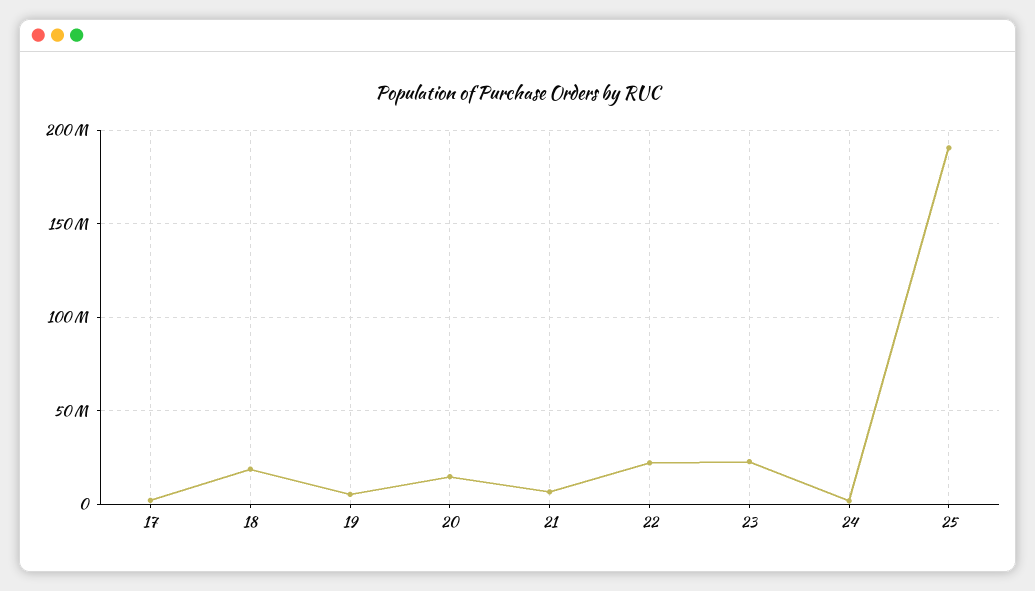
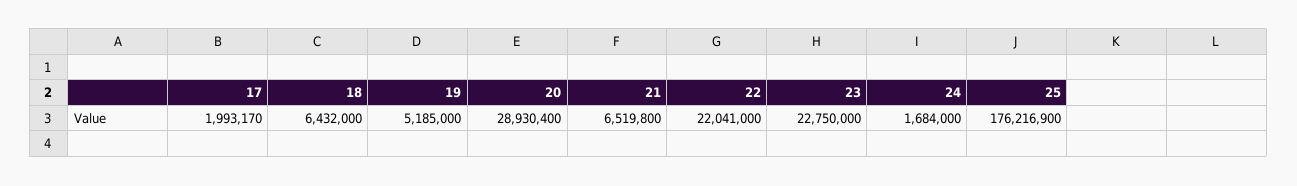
18: 20000000 -> 6432000
20: 15000000 -> 28930400
25: 190000000 -> 176216900

